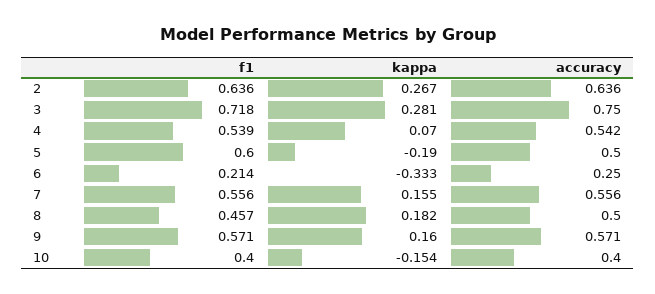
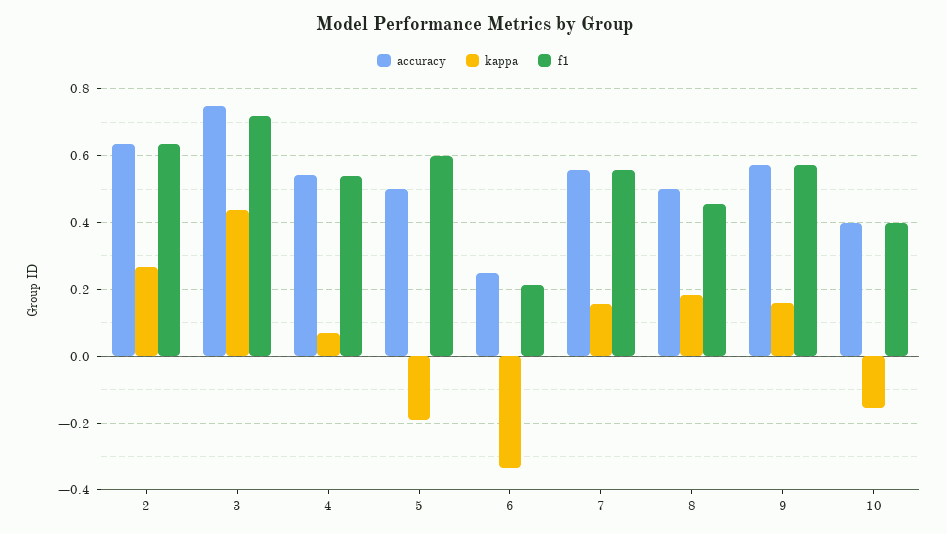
kappa, 3: 0.281 -> 0.44

